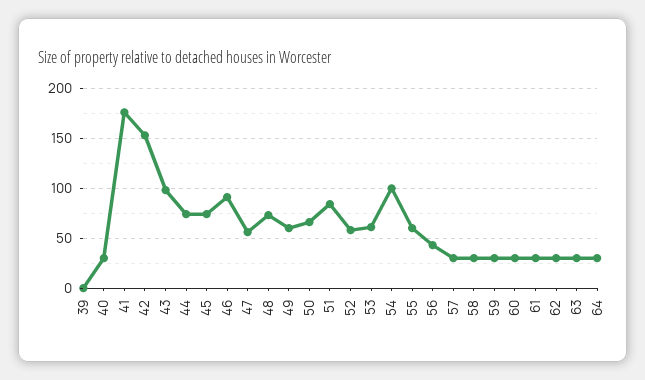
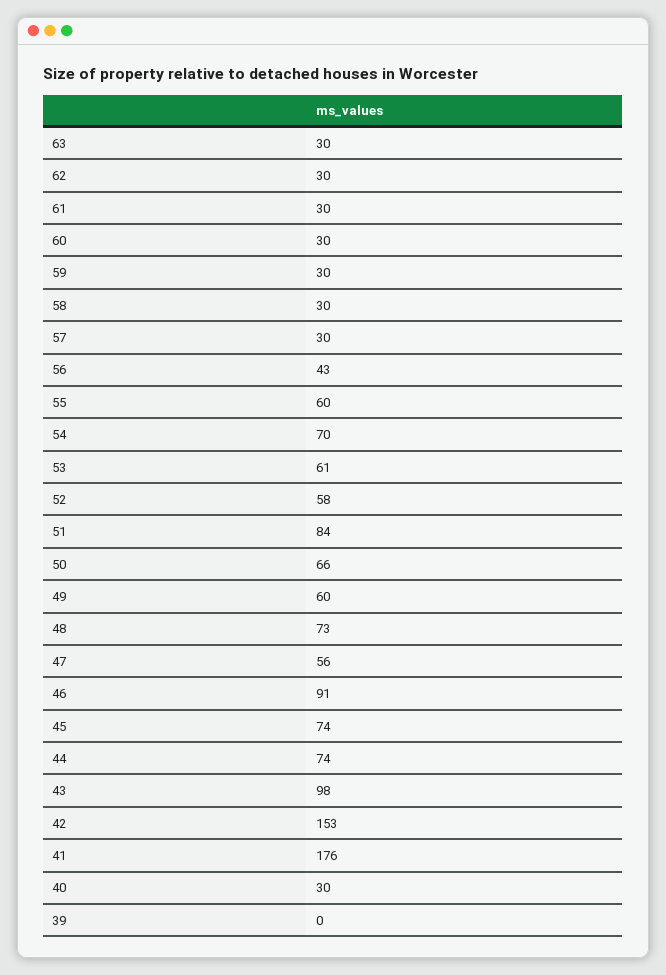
54: 100 -> 70
64: 30 -> none

